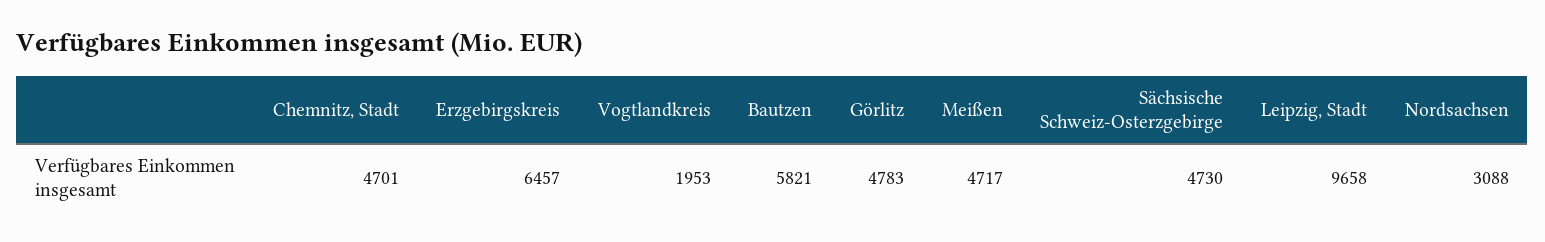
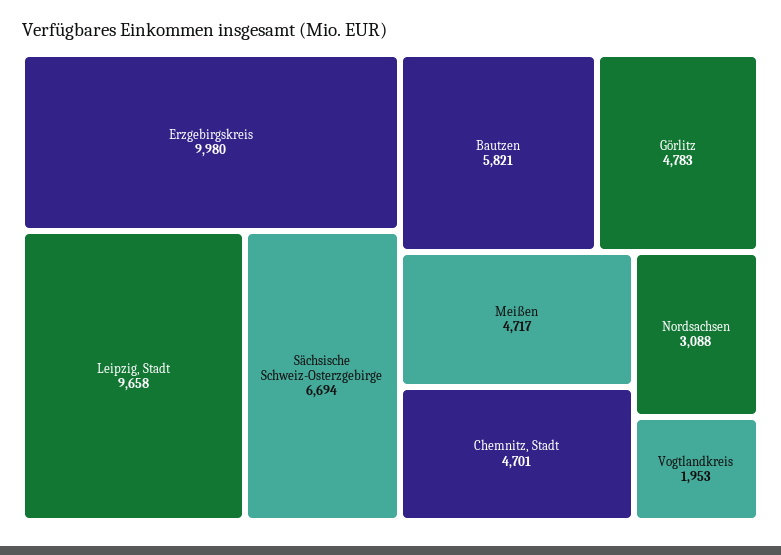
Erzgebirgskreis: 6457 -> 9980
Sächsische Schweiz-Osterzgebirge: 4730 -> 6694

